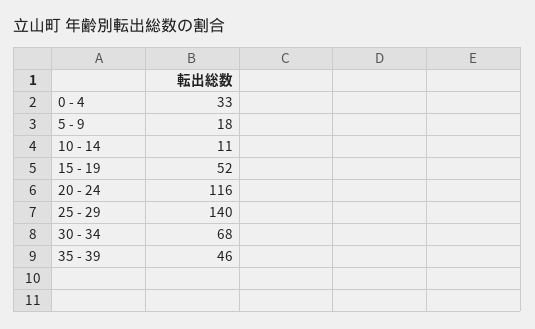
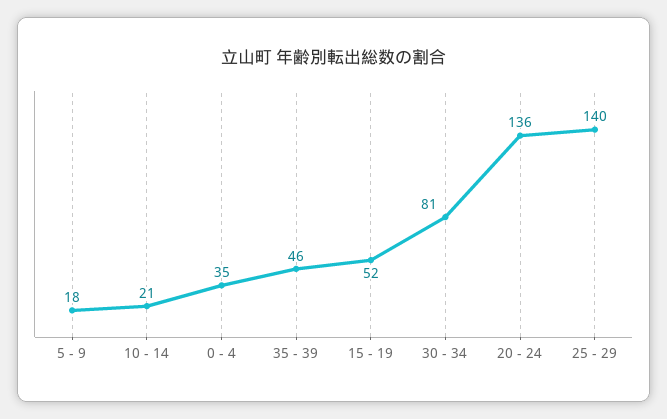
0 - 4: 33 -> 35
10 - 14: 11 -> 21
20 - 24: 116 -> 136
30 - 34: 68 -> 81

